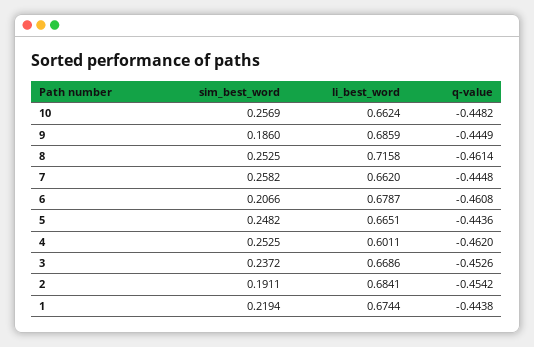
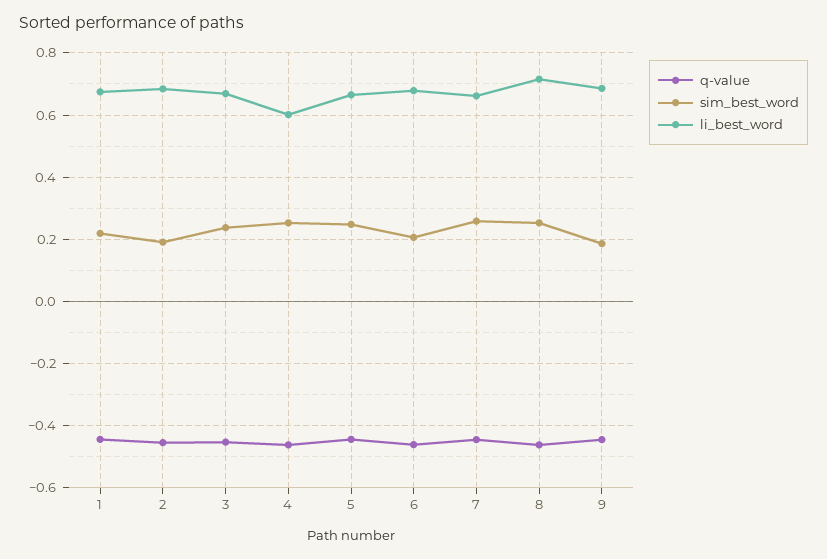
sim_best_word, 10: 0.2569 -> none
li_best_word, 10: 0.6624 -> none
q-value, 10: -0.4482 -> none

